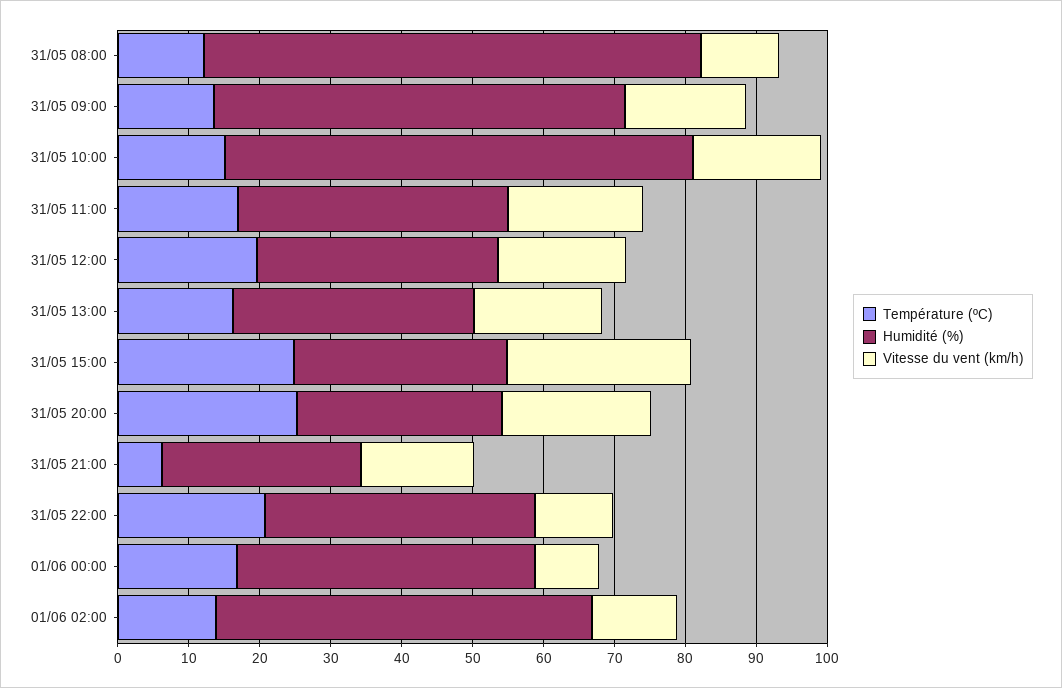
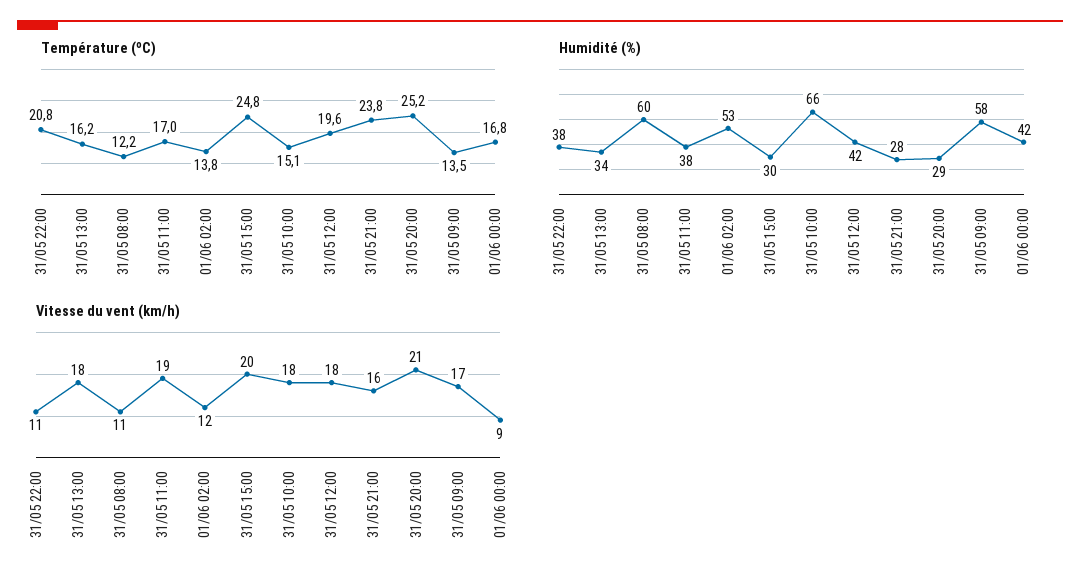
Humidité (%), 31/05 08:00: 70 -> 60
Humidité (%), 31/05 12:00: 34 -> 42
Vitesse du vent (km/h), 31/05 15:00: 26 -> 20
Température (ºC), 31/05 21:00: 6 -> 23.8

